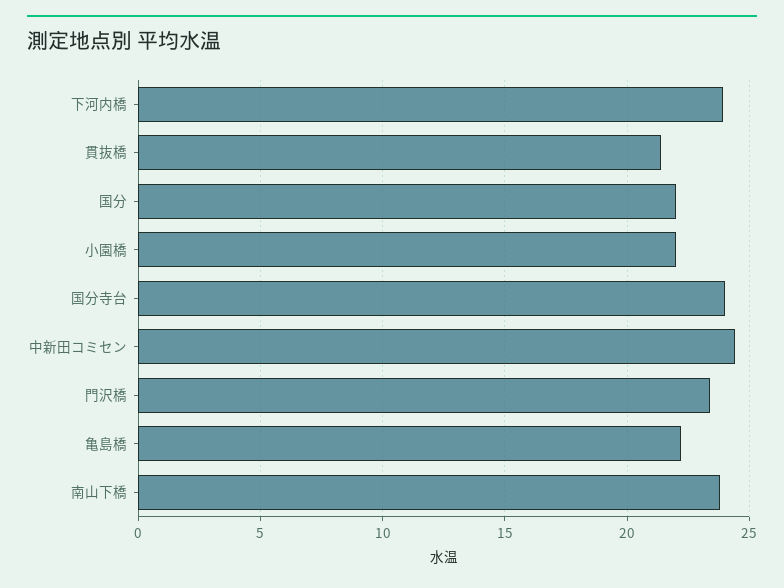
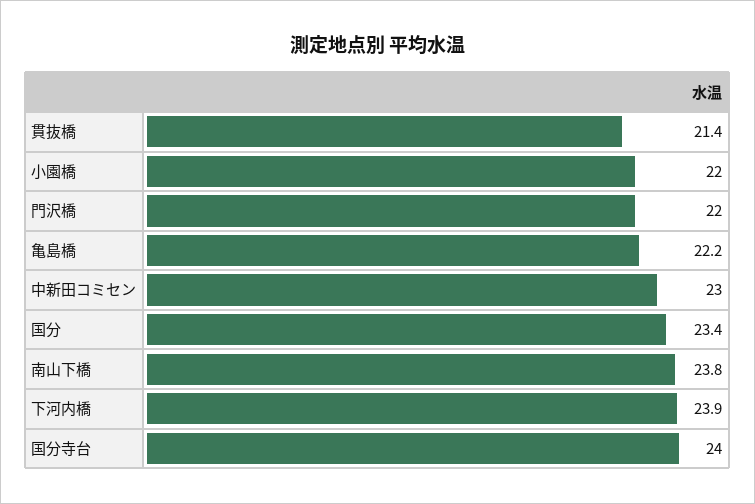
国分: 22 -> 23.4
中新田コミセン: 24.5 -> 23
門沢橋: 23.5 -> 22

